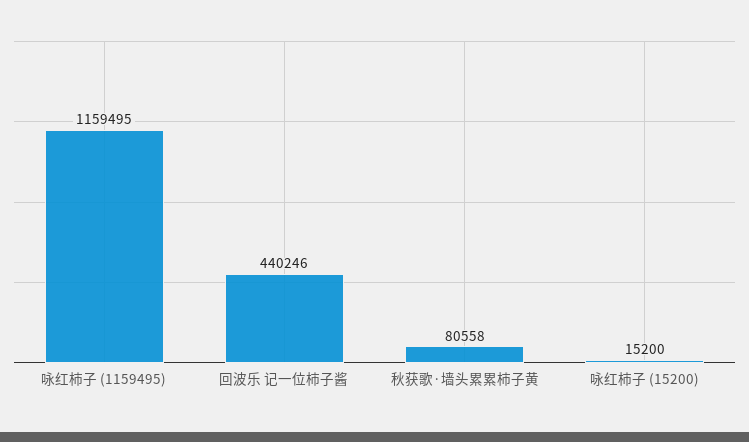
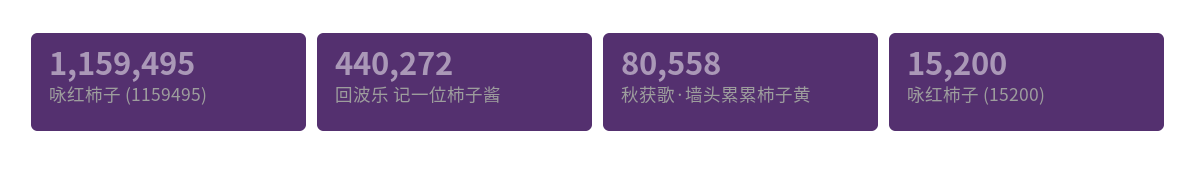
回波乐 记一位柿子酱: 440246 -> 440272

